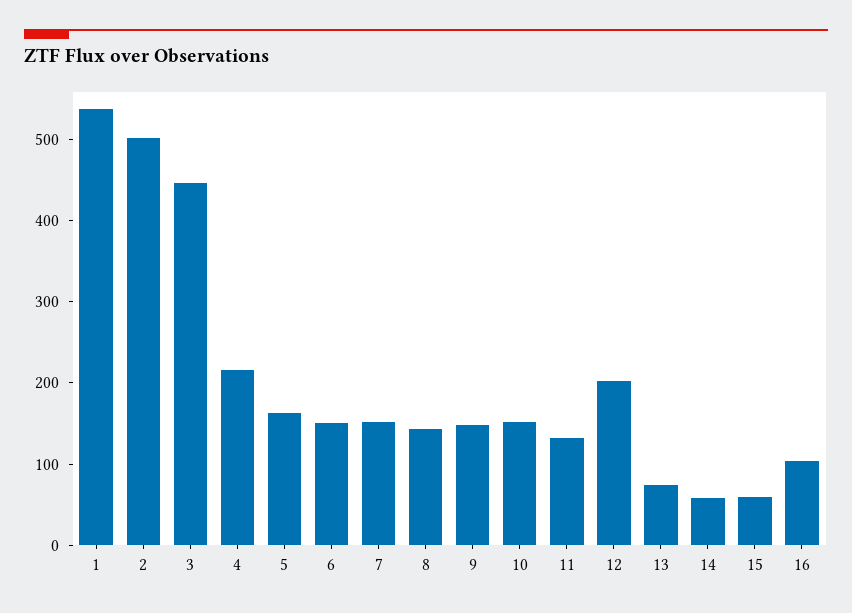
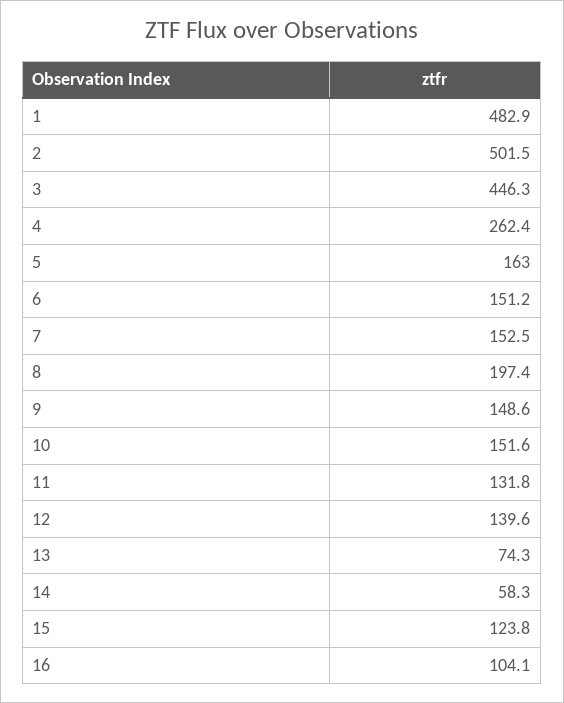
1: 540 -> 482.9
4: 220 -> 262.4
8: 140 -> 197.4
12: 200 -> 139.6
15: 60 -> 123.8

